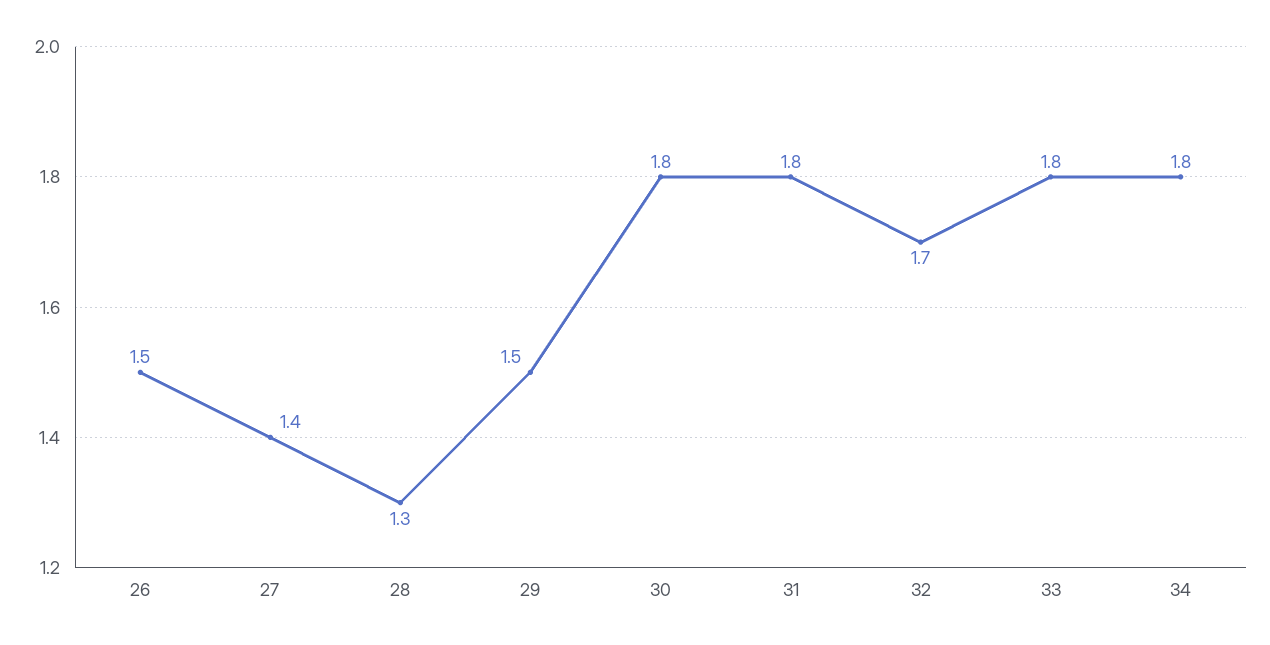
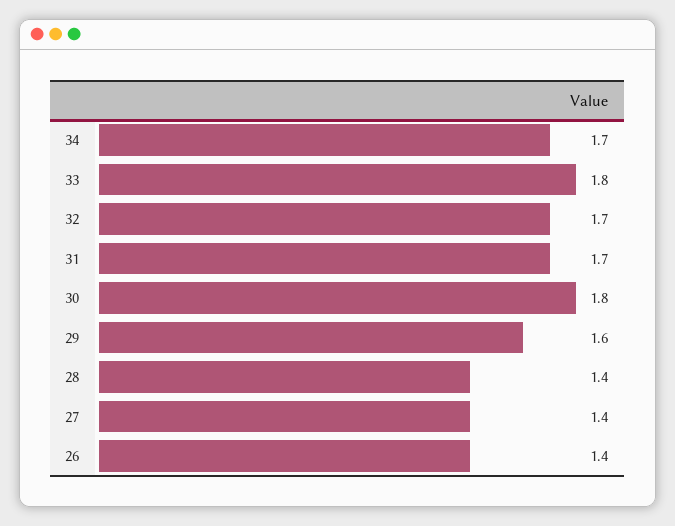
26: 1.5 -> 1.4
28: 1.3 -> 1.4
29: 1.5 -> 1.6
31: 1.8 -> 1.7
34: 1.8 -> 1.7

